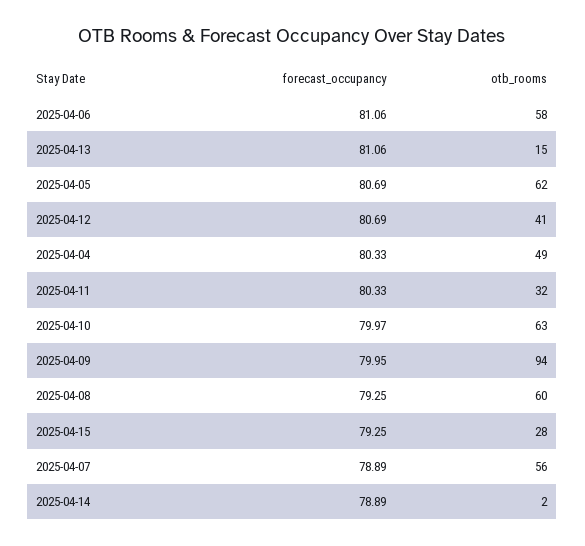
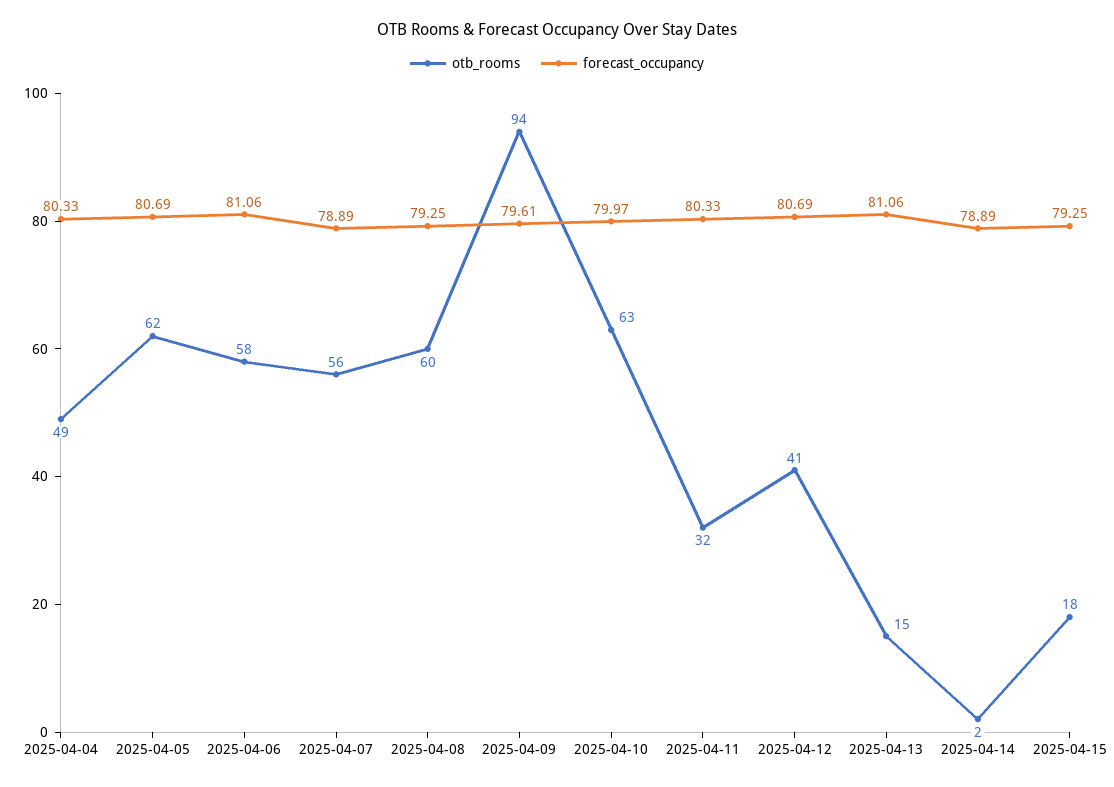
forecast_occupancy, 2025-04-09: 79.95 -> 79.61
otb_rooms, 2025-04-15: 28 -> 18

